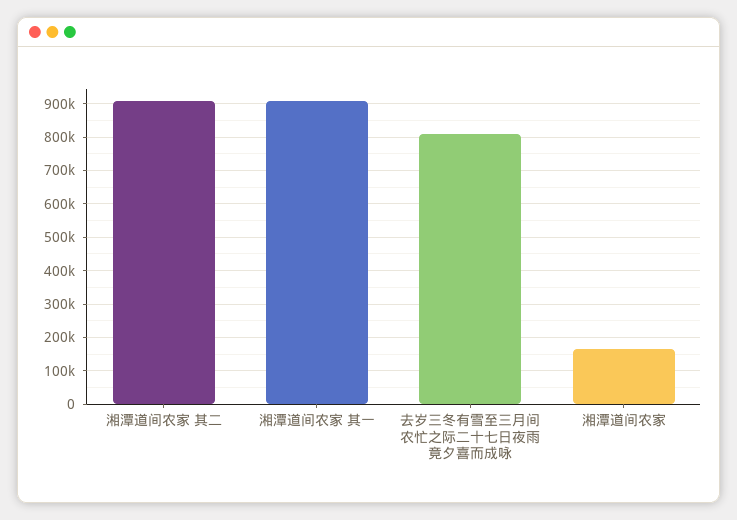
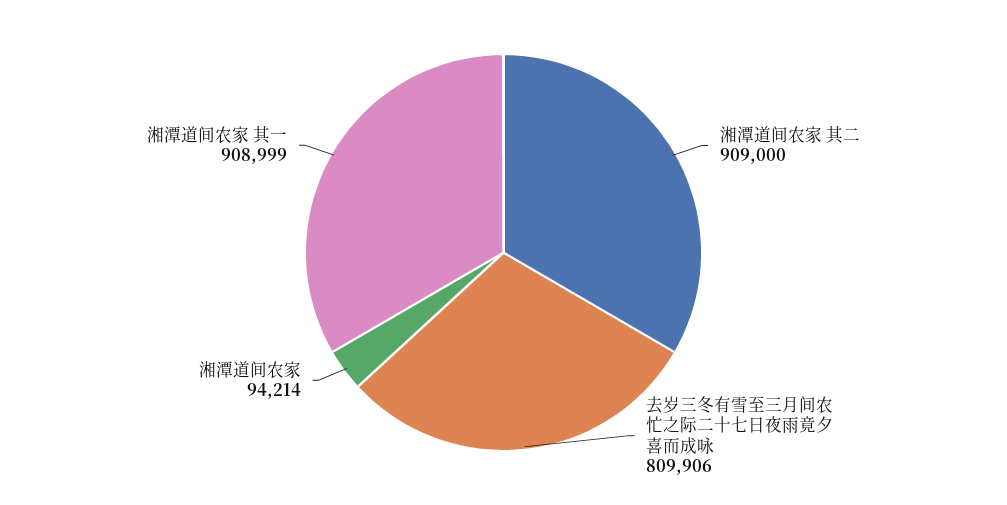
湘潭道间农家: 160000 -> 94214

